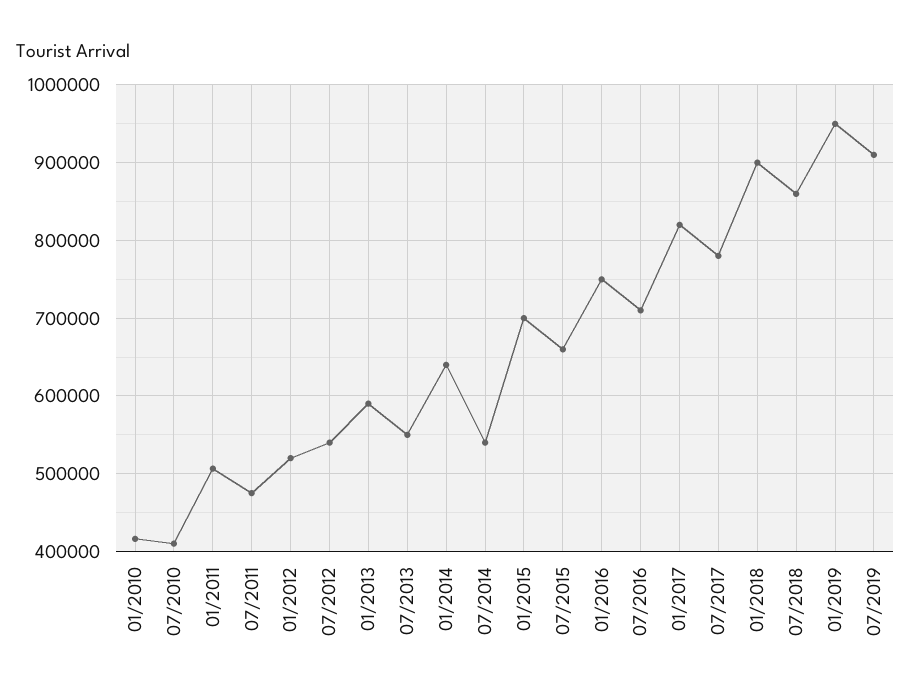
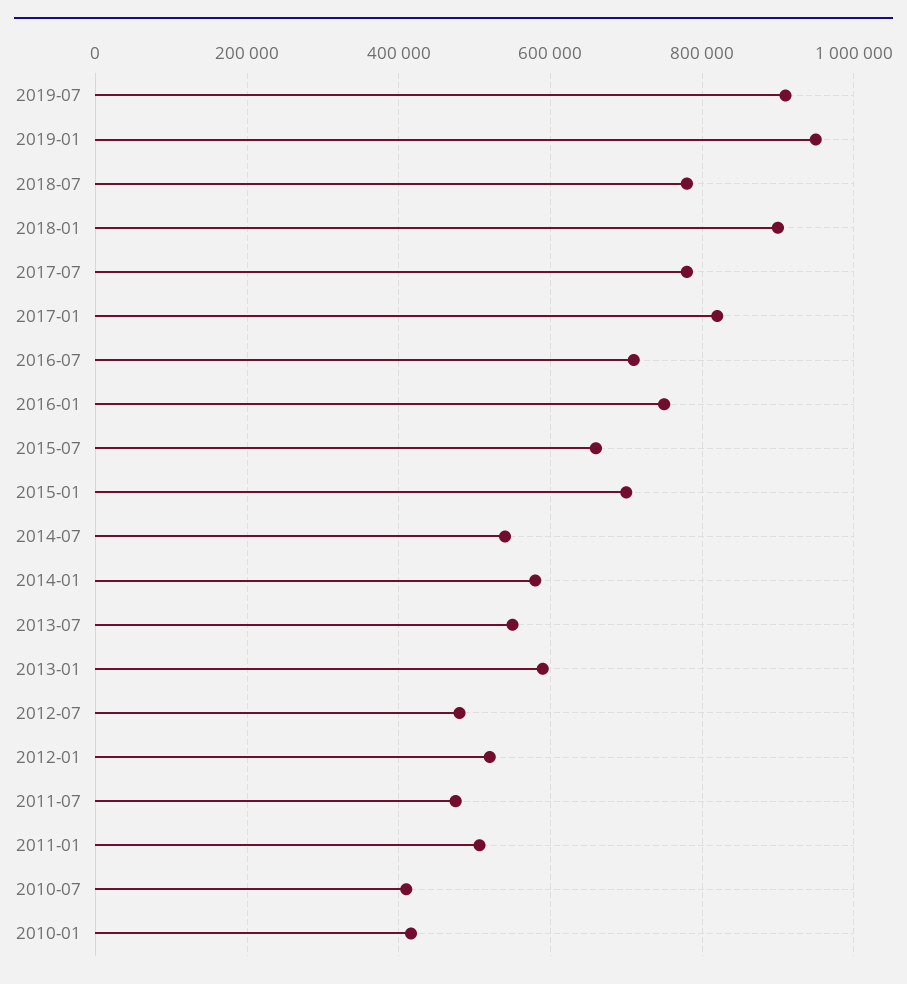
07/2012: 540000 -> 480000
01/2014: 640000 -> 580000
07/2018: 860000 -> 780000

